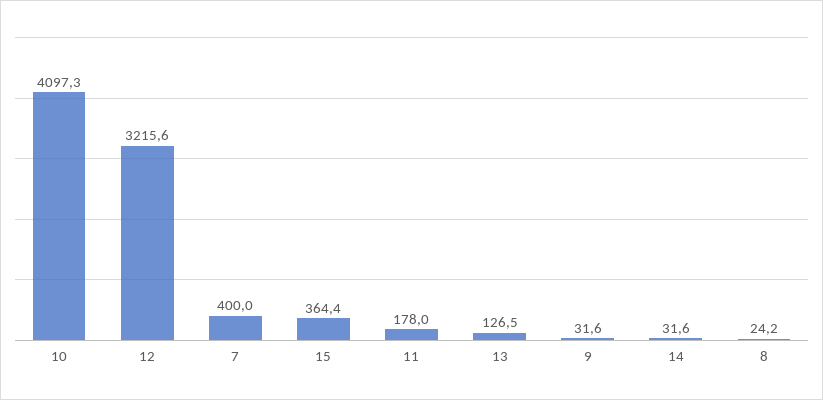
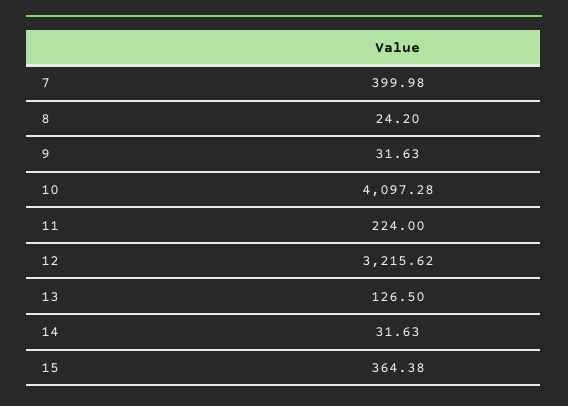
11: 178 -> 224

